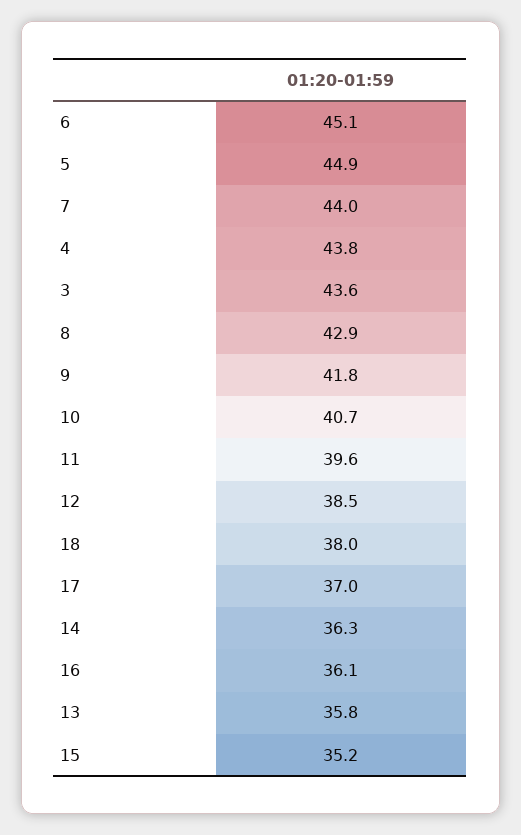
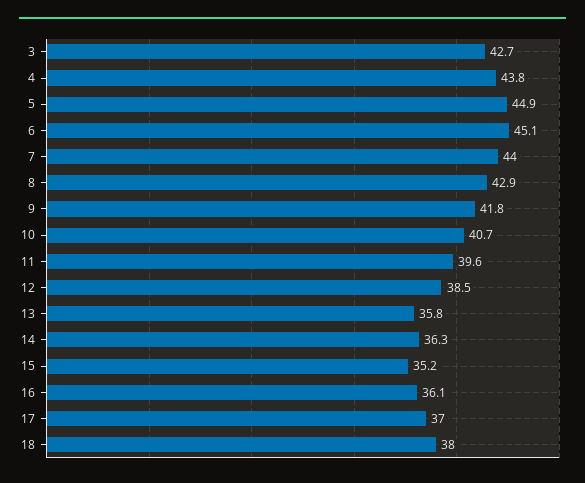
3: 43.6 -> 42.7

